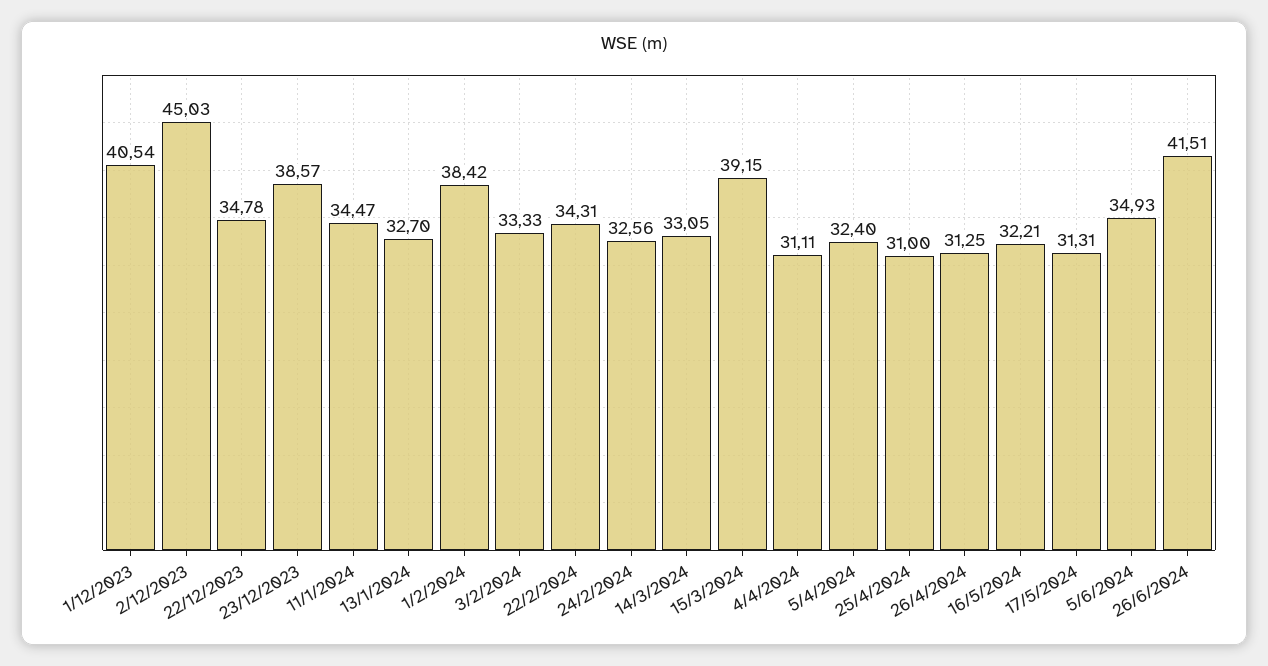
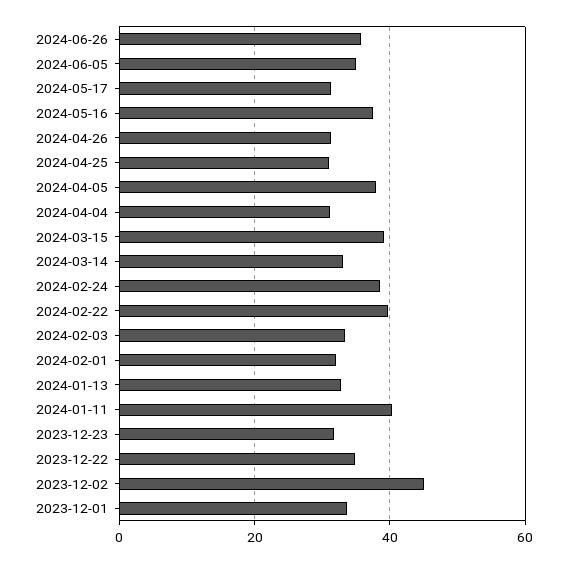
1/12/2023: 40.54 -> 34
23/12/2023: 38.57 -> 32
11/1/2024: 34.47 -> 40
1/2/2024: 38.42 -> 32
22/2/2024: 34.31 -> 40
24/2/2024: 32.56 -> 38
5/4/2024: 32.4 -> 38
16/5/2024: 32.21 -> 38
26/6/2024: 41.51 -> 36

